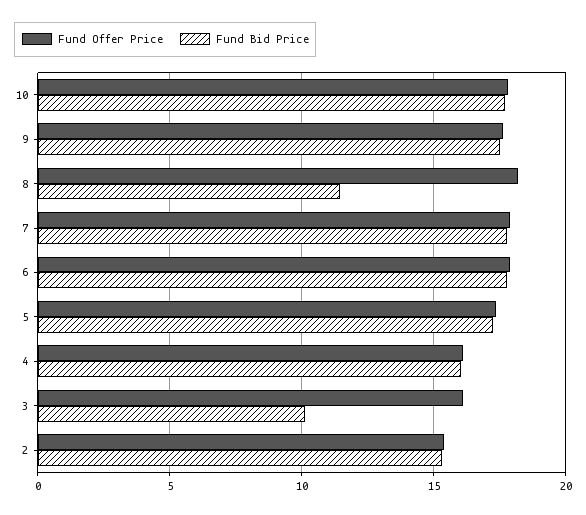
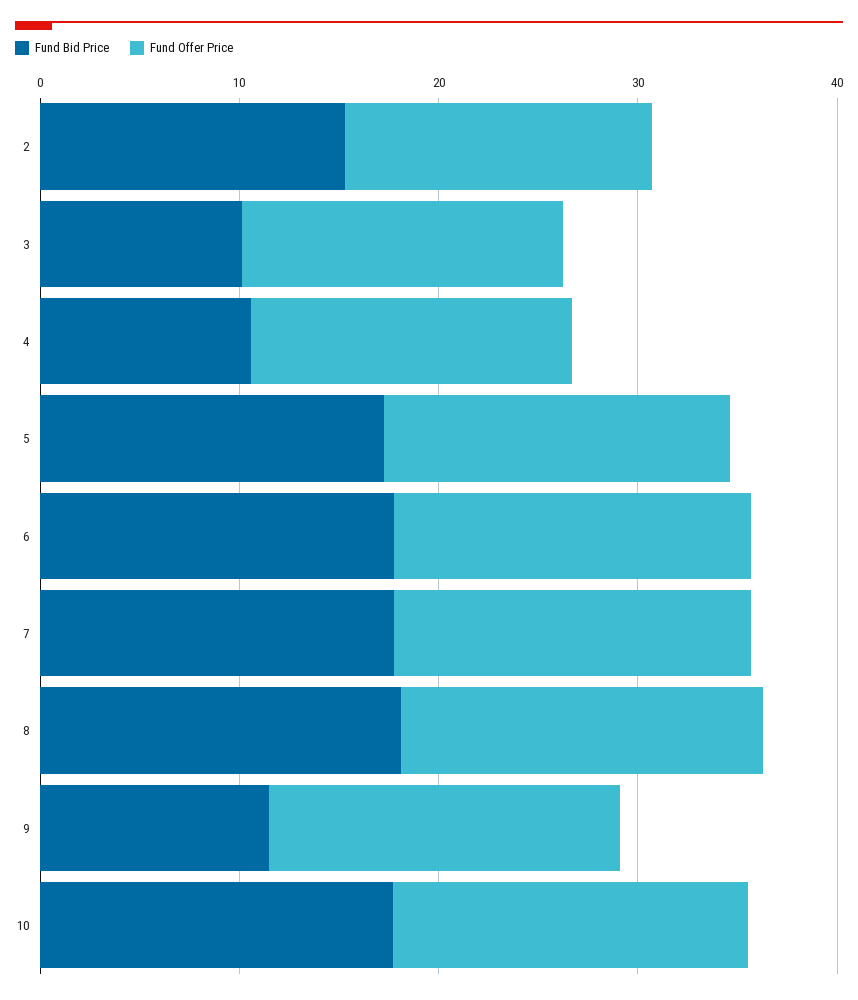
Fund Bid Price, 9: 17.5 -> 12
Fund Bid Price, 8: 11.5 -> 18
Fund Bid Price, 4: 16 -> 10

